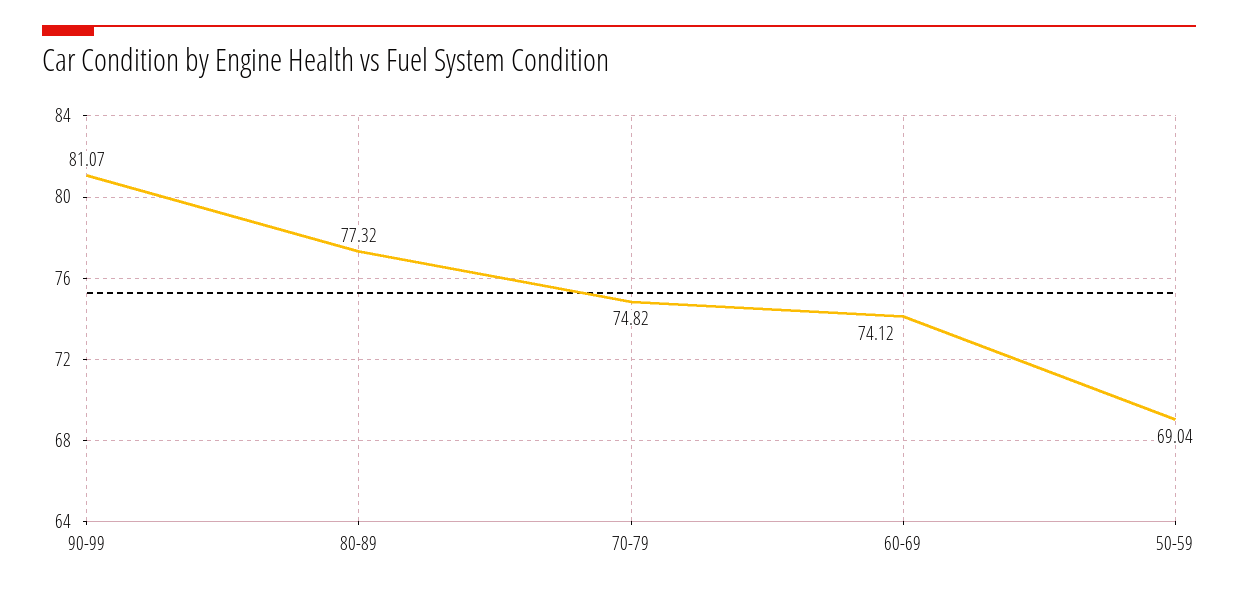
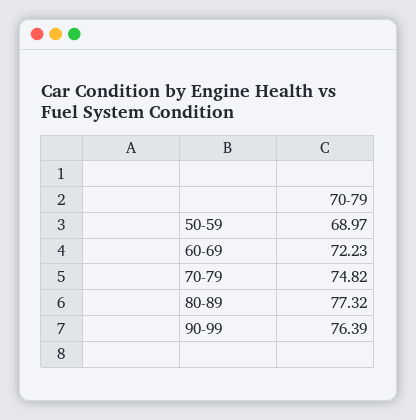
90-99: 81.07 -> 76.39
60-69: 74.12 -> 72.23
50-59: 69.04 -> 68.97

